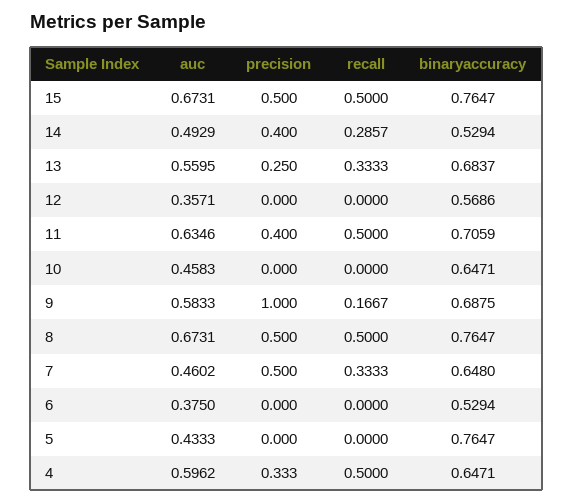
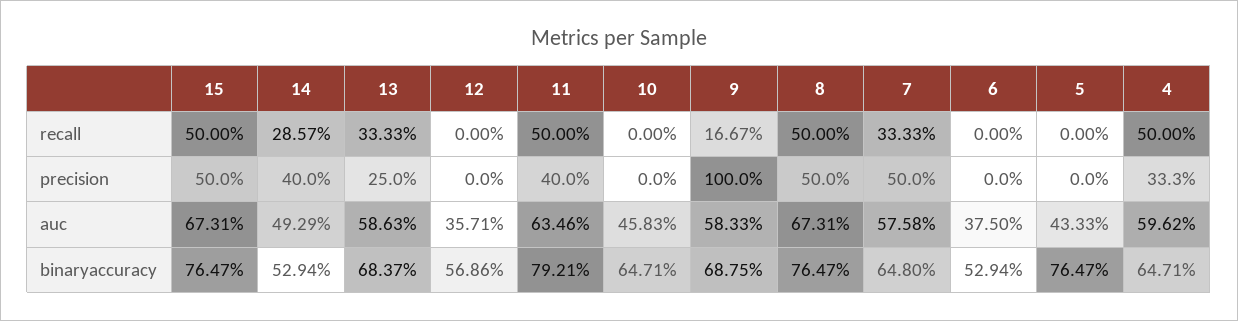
auc, 13: 0.5595 -> 0.5863
binaryaccuracy, 11: 0.7059 -> 0.7921
auc, 7: 0.4602 -> 0.5758

